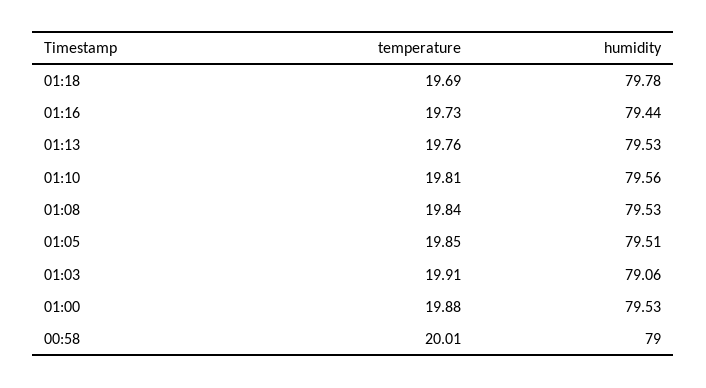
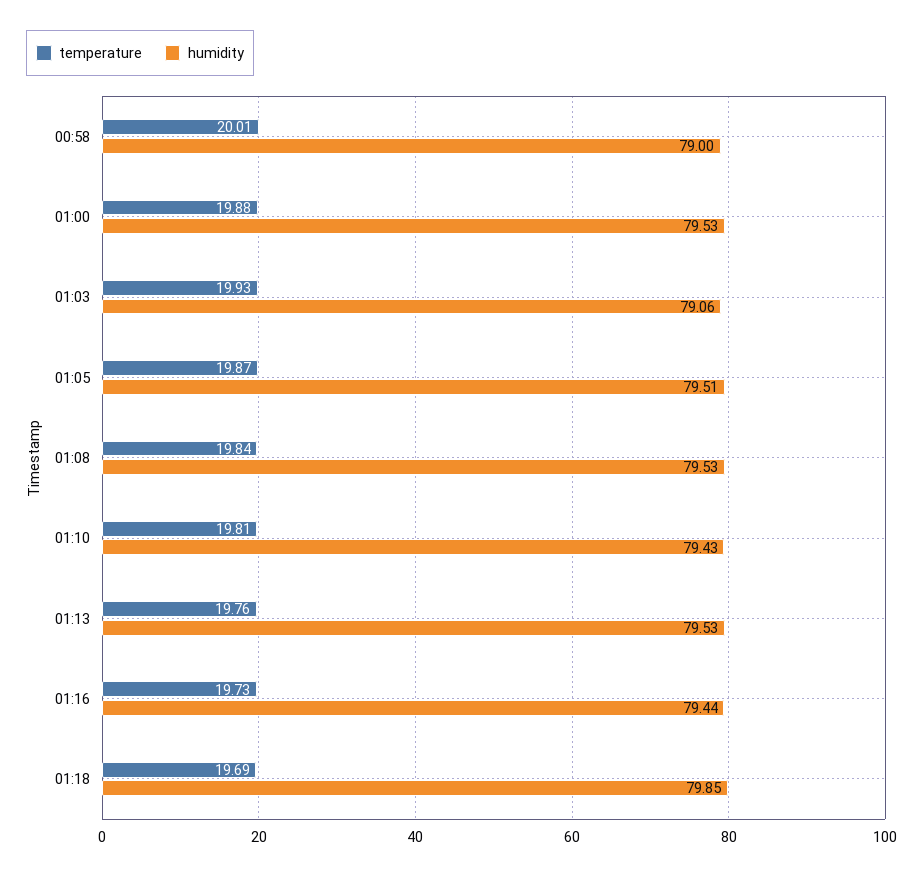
humidity, 01:18: 79.78 -> 79.85
humidity, 01:10: 79.56 -> 79.43
temperature, 01:05: 19.85 -> 19.87
temperature, 01:03: 19.91 -> 19.93

